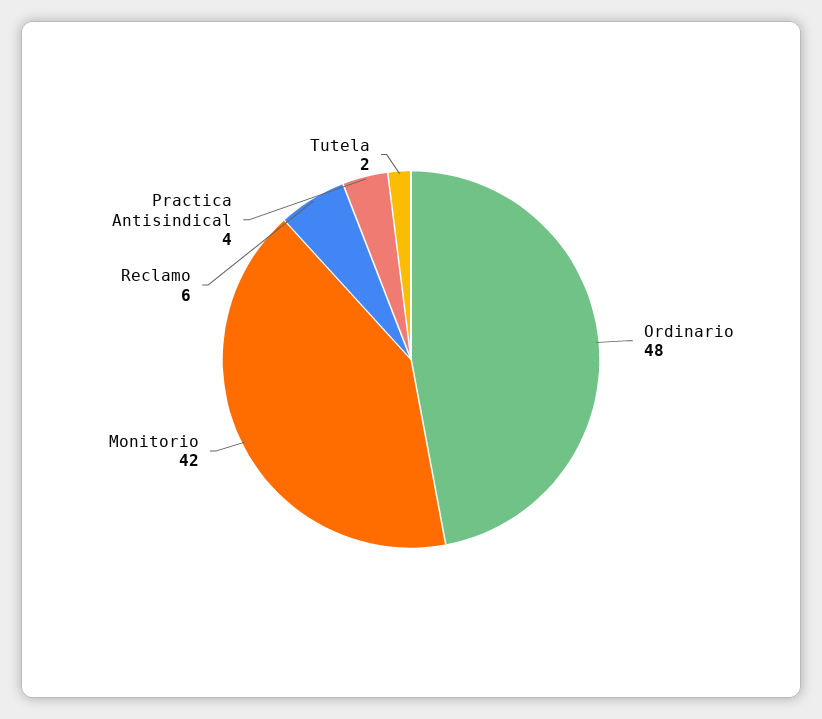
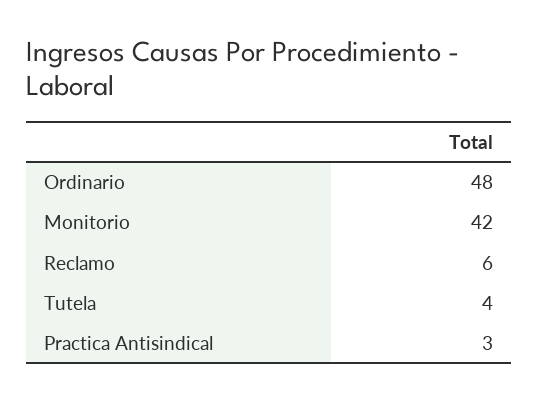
Practica Antisindical: 4 -> 3
Tutela: 2 -> 4

